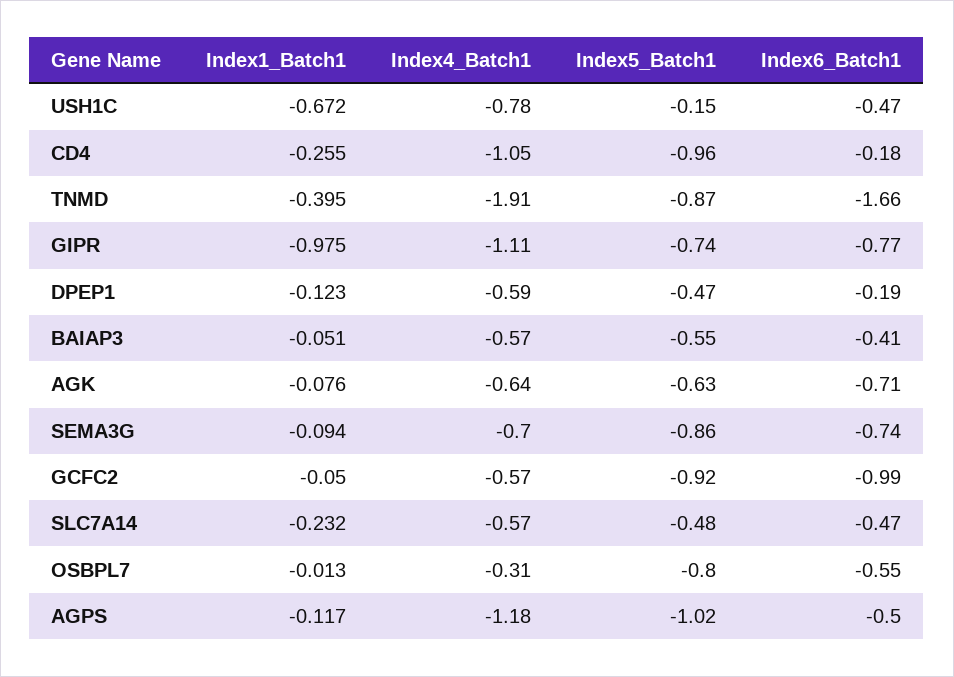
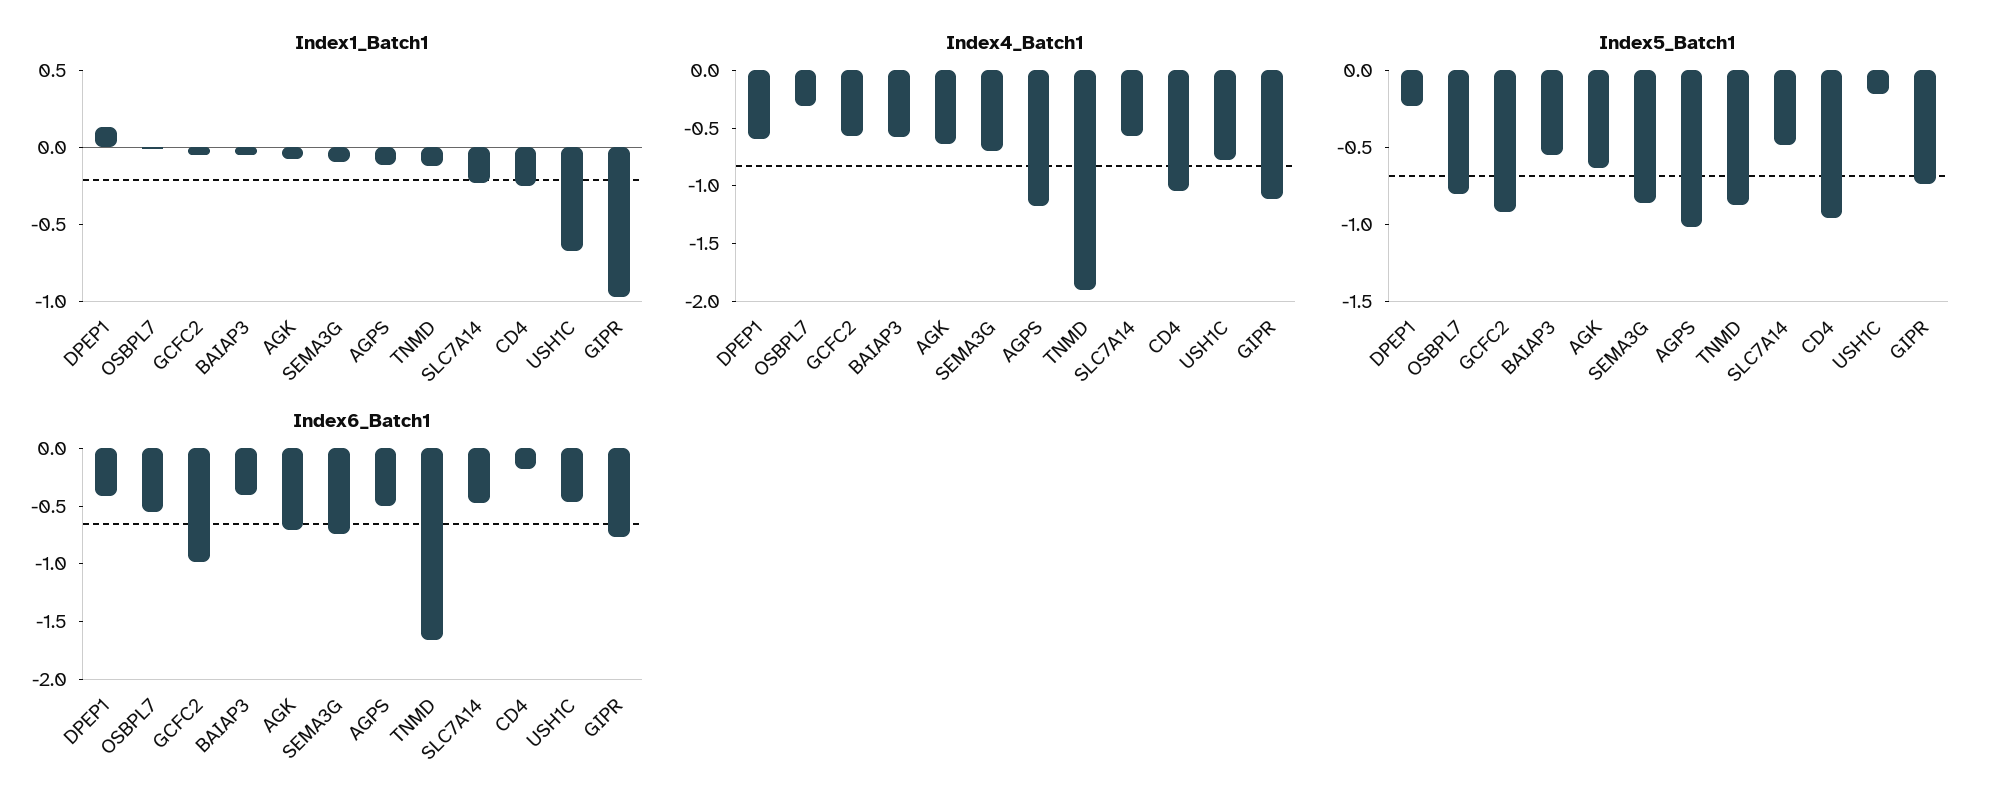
Index1_Batch1, TNMD: -0.395 -> -0.1
Index1_Batch1, DPEP1: -0.123 -> 0.1
Index5_Batch1, DPEP1: -0.47 -> -0.2
Index6_Batch1, DPEP1: -0.19 -> -0.4

